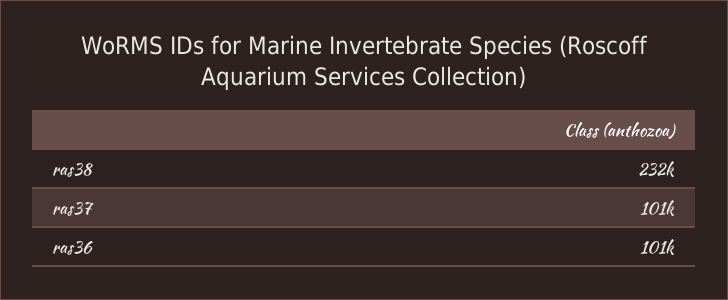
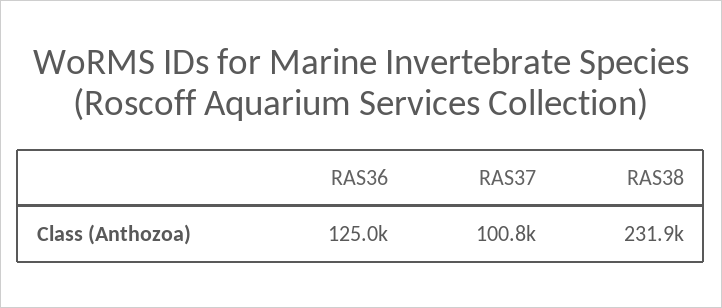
ras36: 101000 -> 125000

